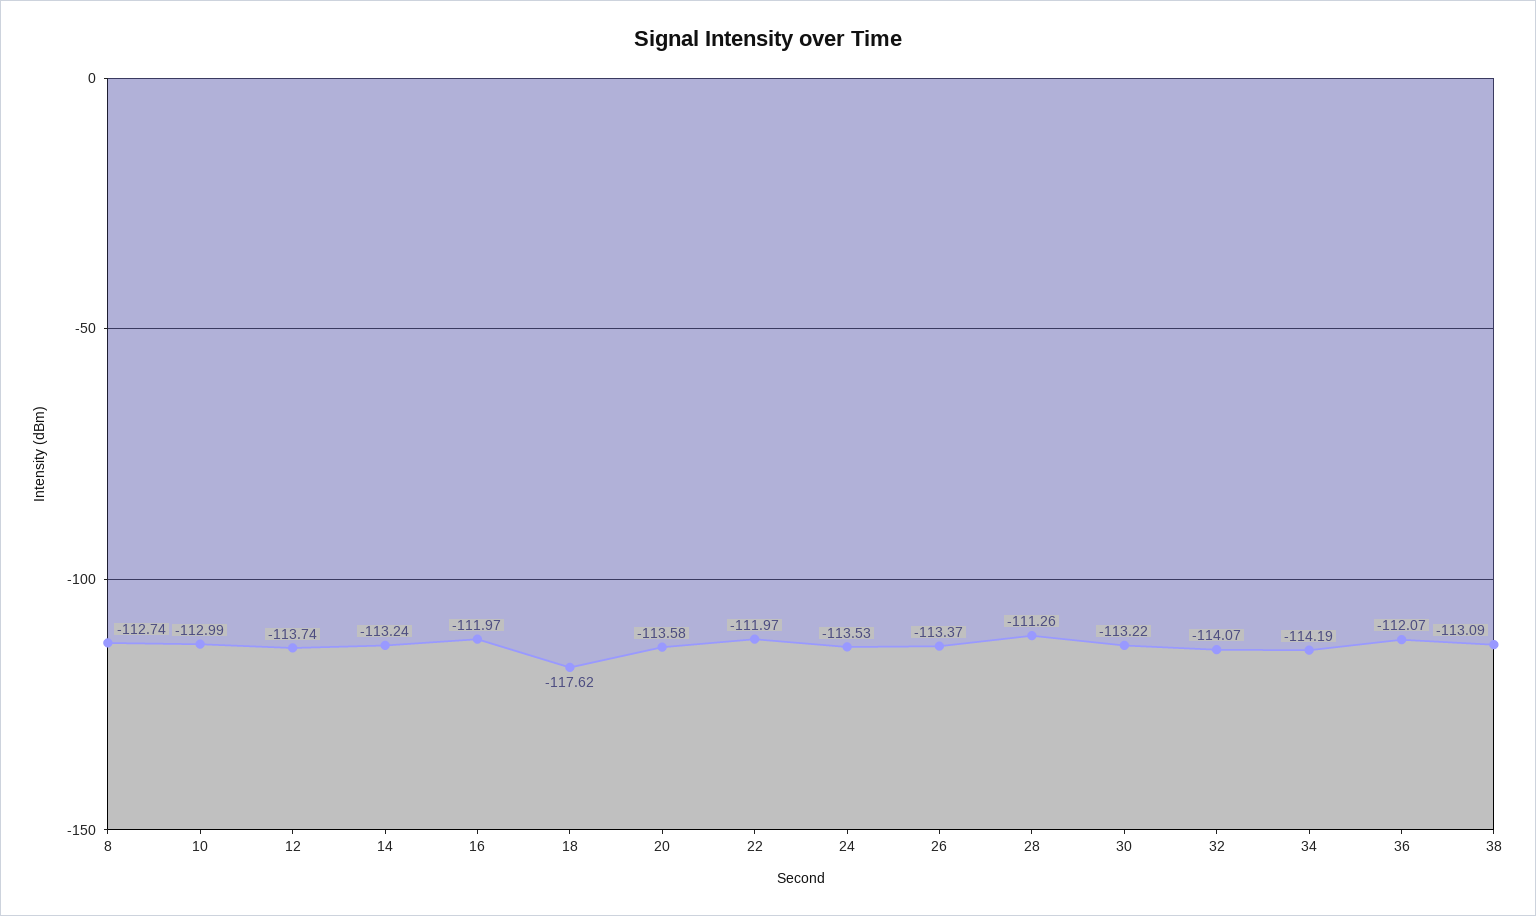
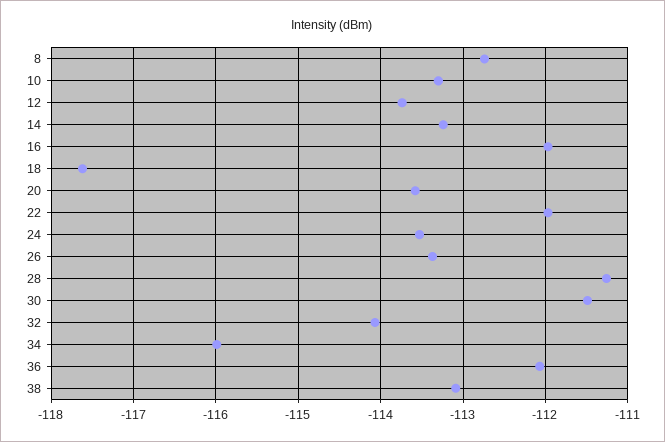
10: -112.99 -> -113.3
30: -113.22 -> -111.5
34: -114.19 -> -116

